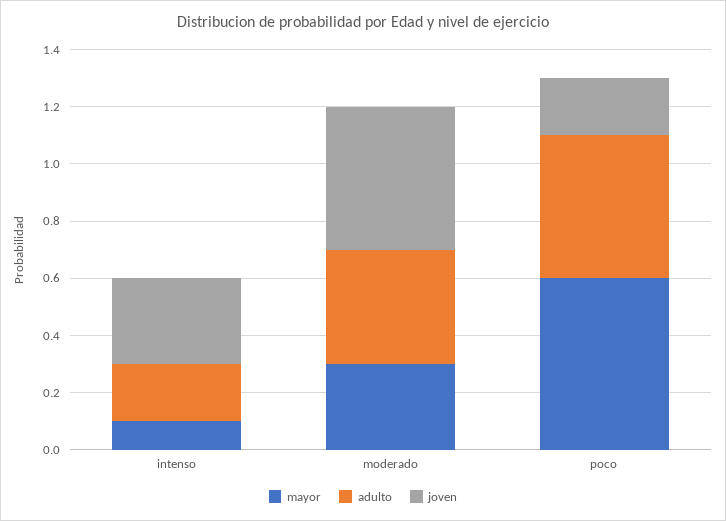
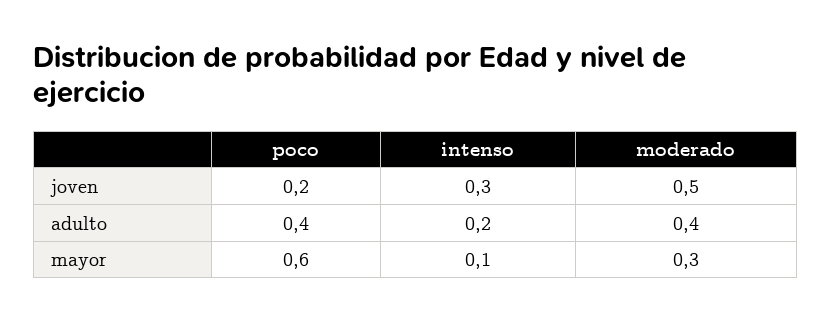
adulto, poco: 0.5 -> 0.4

